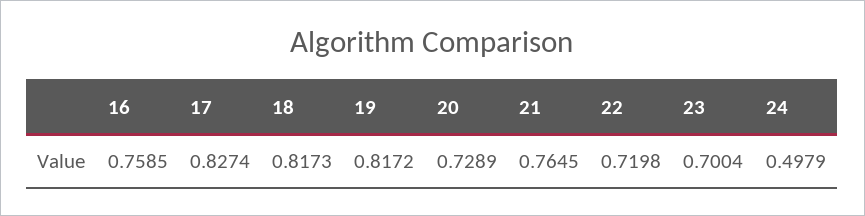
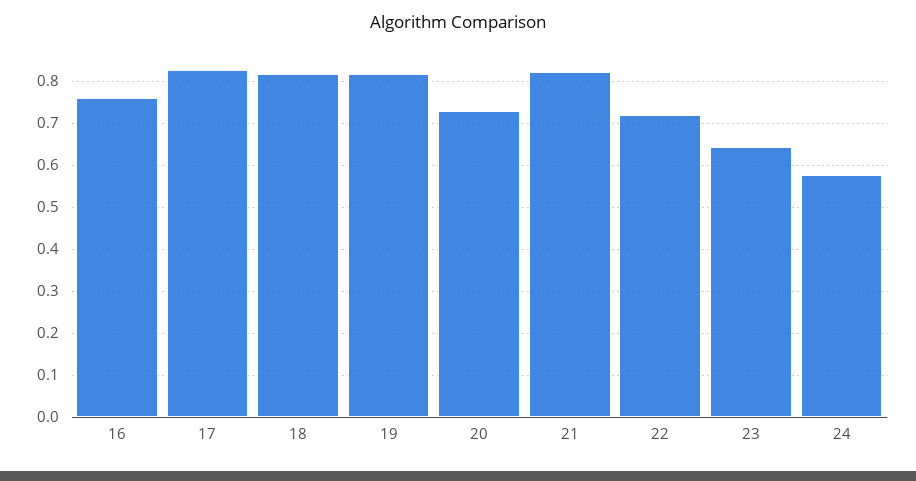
21: 0.7645 -> 0.82
23: 0.7004 -> 0.64
24: 0.4979 -> 0.58

